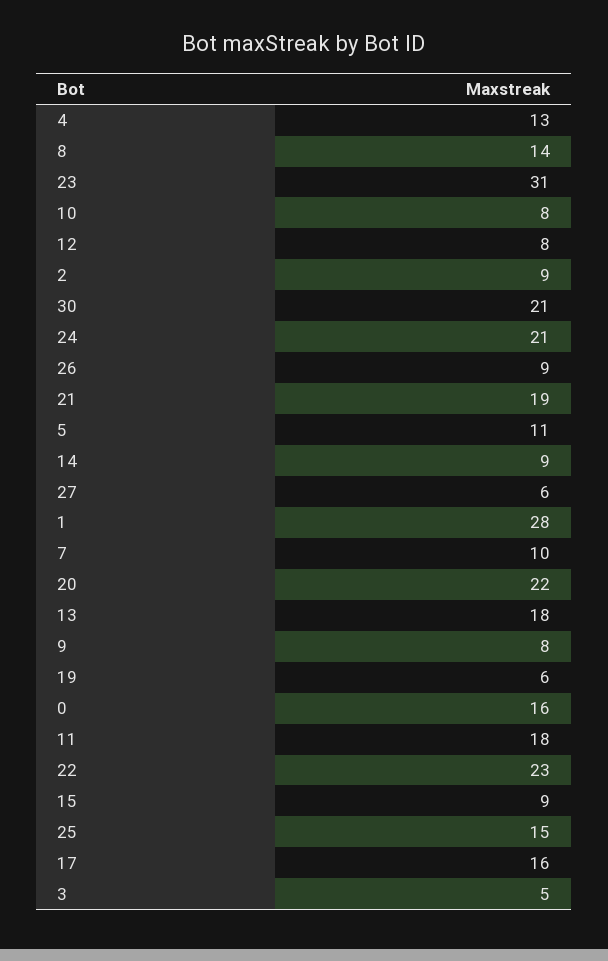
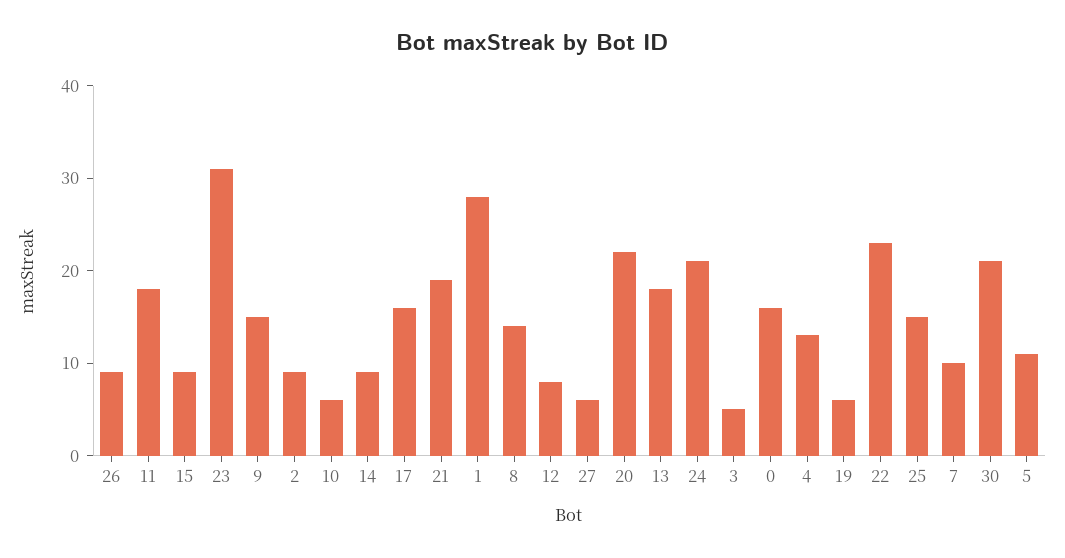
10: 8 -> 6
9: 8 -> 15

